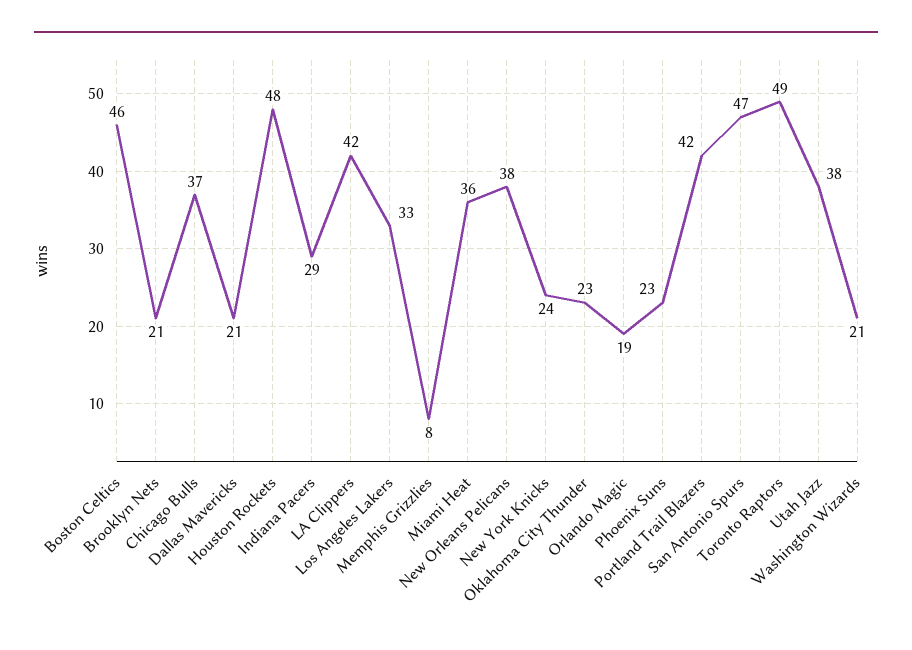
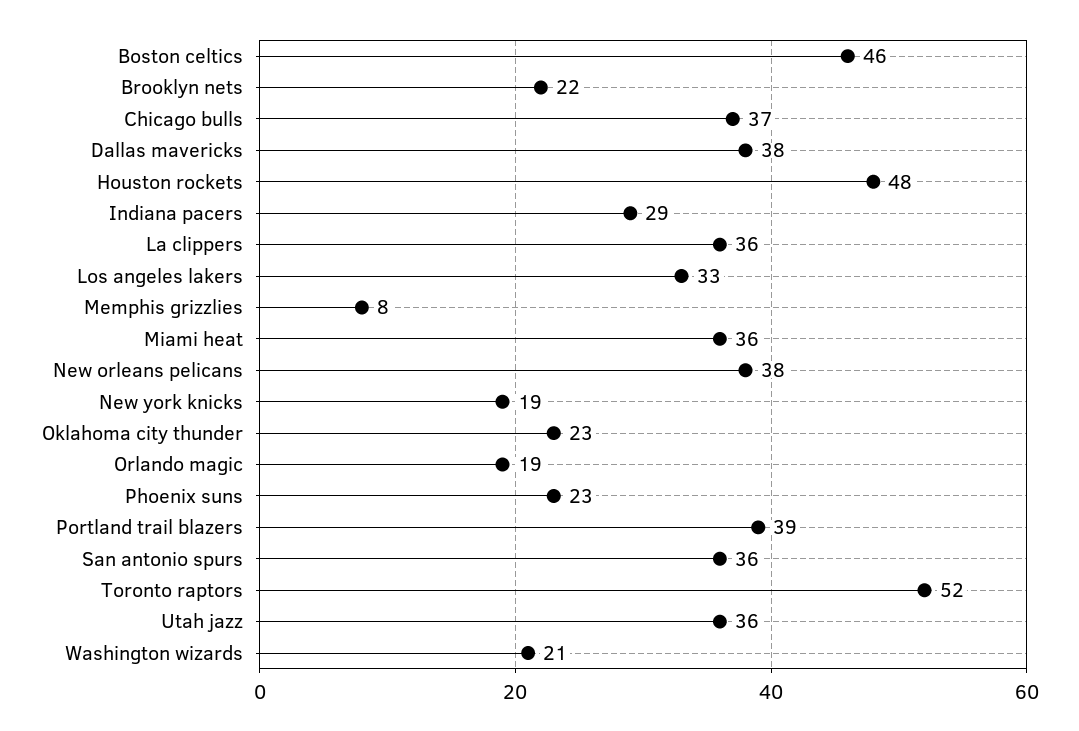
Brooklyn Nets: 21 -> 22
Dallas Mavericks: 21 -> 38
LA Clippers: 42 -> 36
New York Knicks: 24 -> 19
Portland Trail Blazers: 42 -> 39
San Antonio Spurs: 47 -> 36
Toronto Raptors: 49 -> 52
Utah Jazz: 38 -> 36

